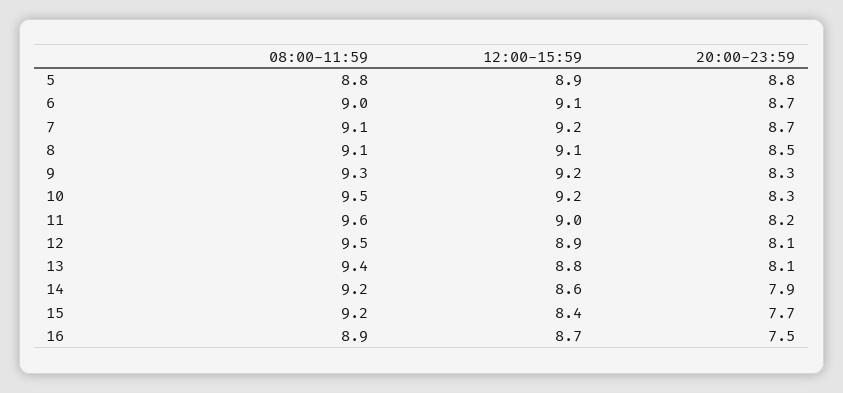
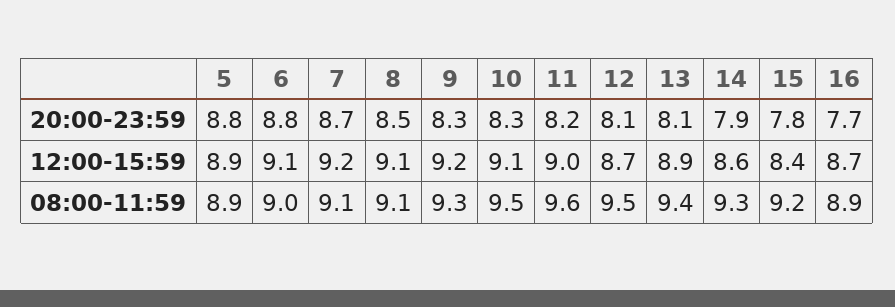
08:00-11:59, 5: 8.8 -> 8.9
20:00-23:59, 6: 8.7 -> 8.8
12:00-15:59, 10: 9.2 -> 9.1
12:00-15:59, 12: 8.9 -> 8.7
12:00-15:59, 13: 8.8 -> 8.9
08:00-11:59, 14: 9.2 -> 9.3
20:00-23:59, 15: 7.7 -> 7.8
20:00-23:59, 16: 7.5 -> 7.7

